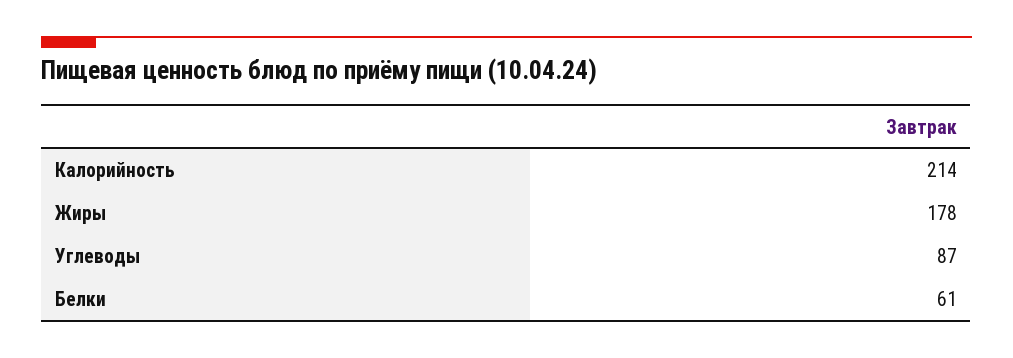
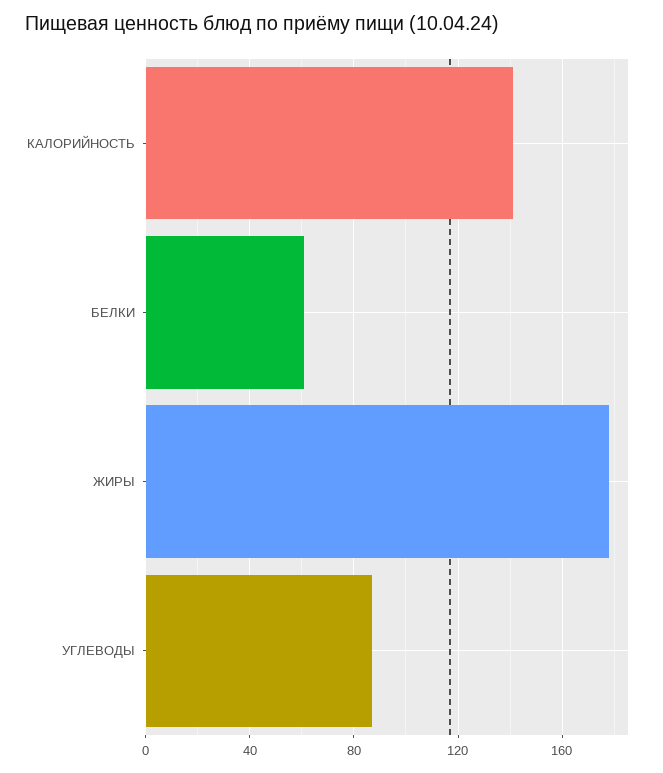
Калорийность: 214 -> 140

